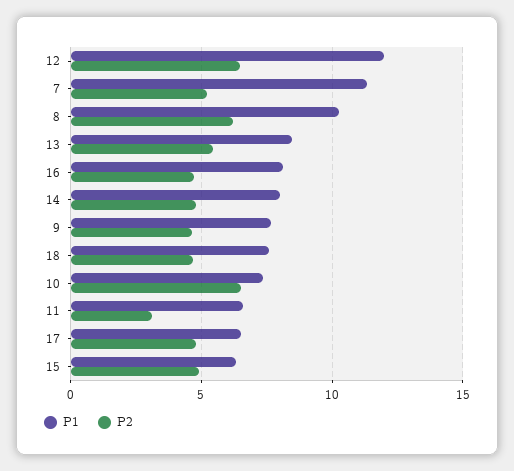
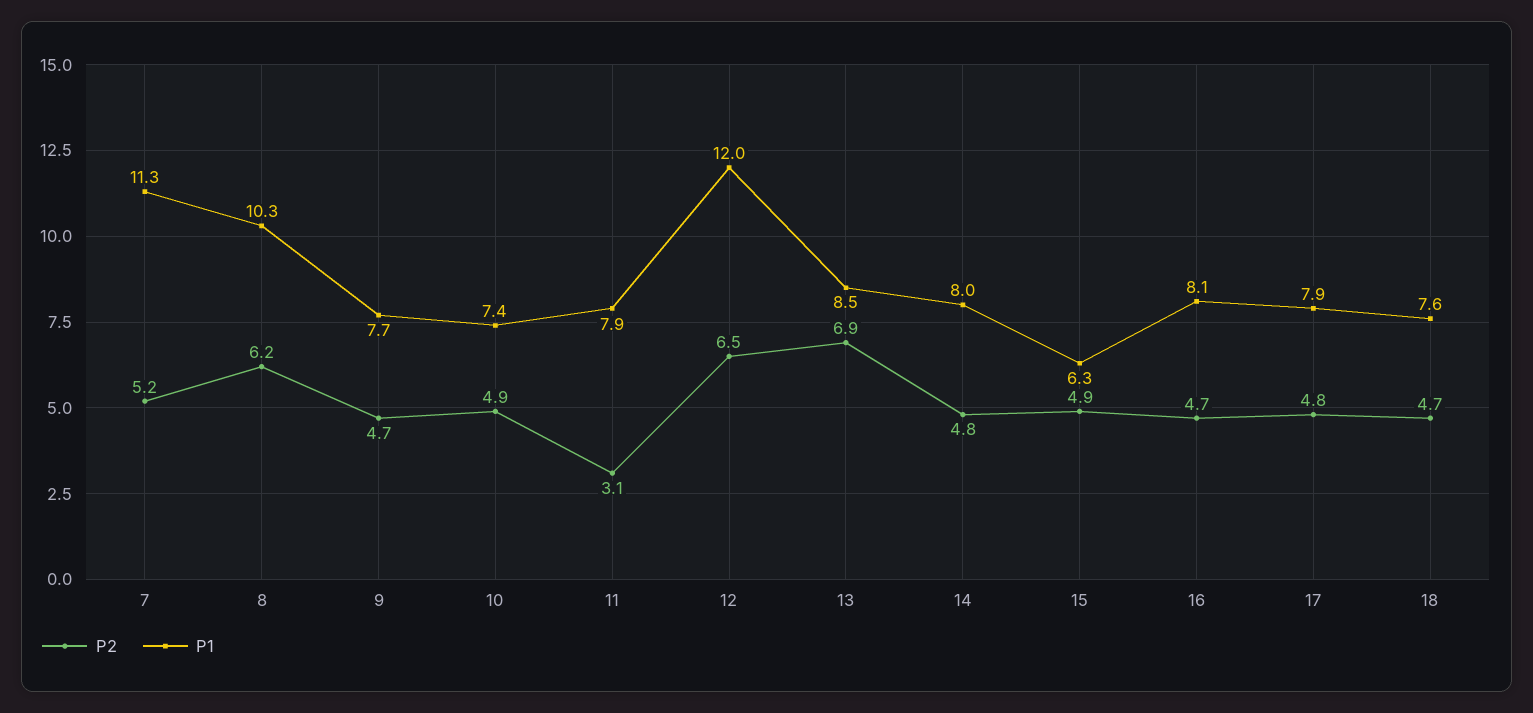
P2, 13: 5.5 -> 6.9
P2, 10: 6.5 -> 4.9
P1, 11: 6.5 -> 7.9
P1, 17: 6.5 -> 7.9

